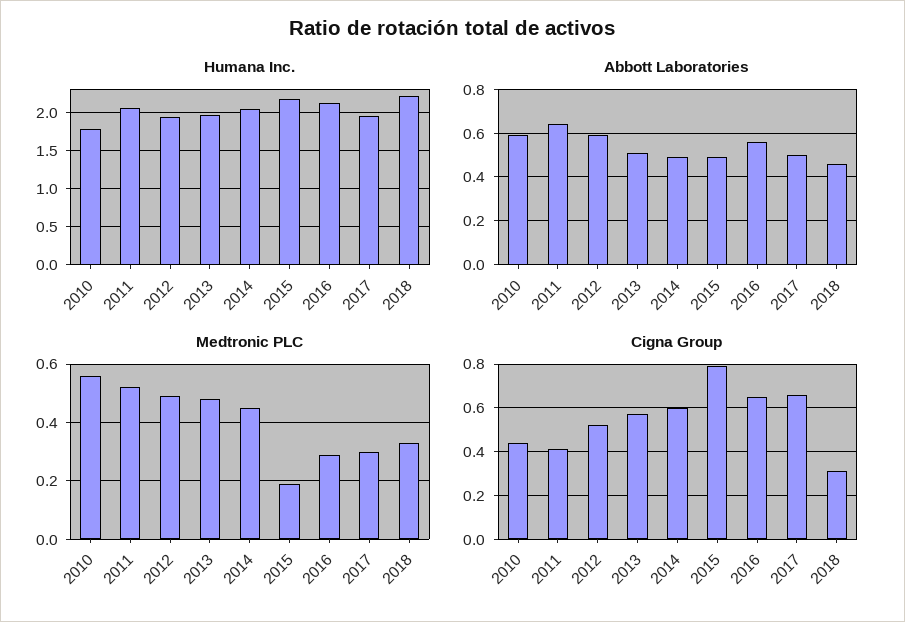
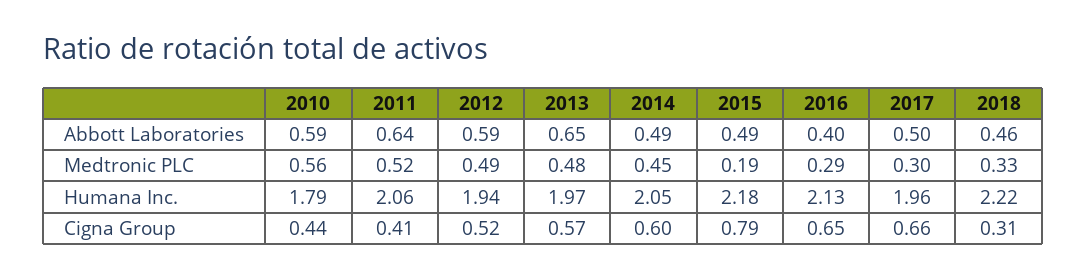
Abbott Laboratories, 2013: 0.5 -> 0.65
Abbott Laboratories, 2016: 0.55 -> 0.4

